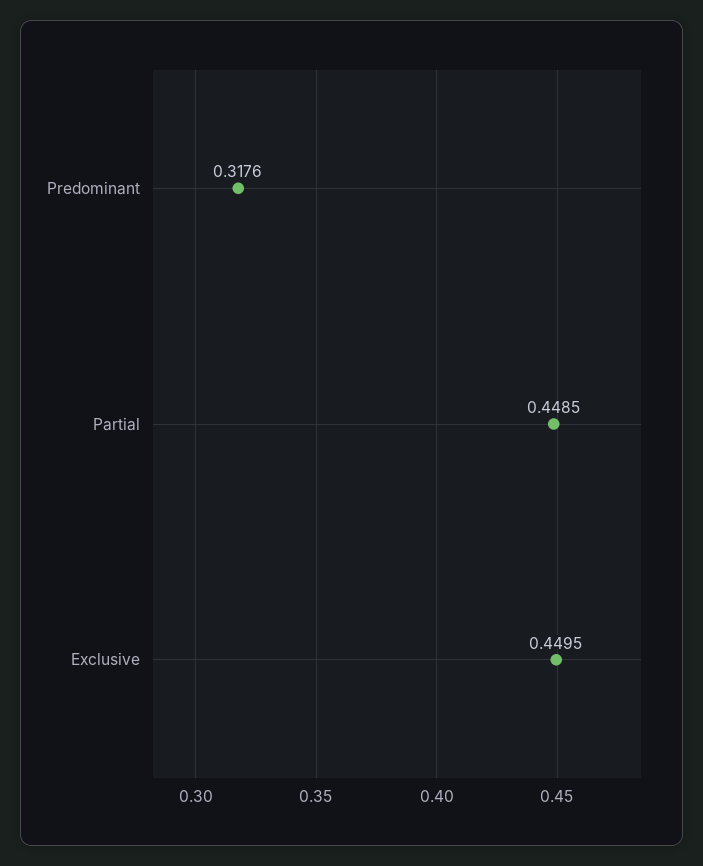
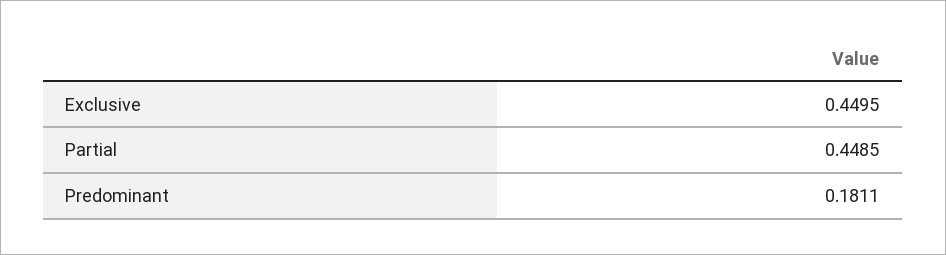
Predominant: 0.3176 -> 0.1811

